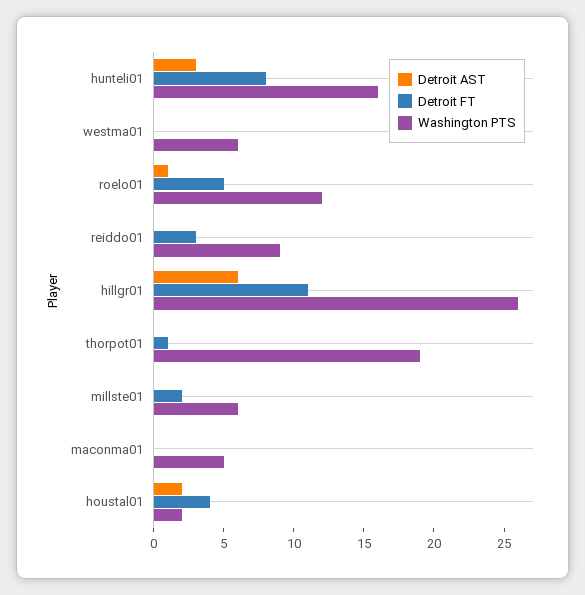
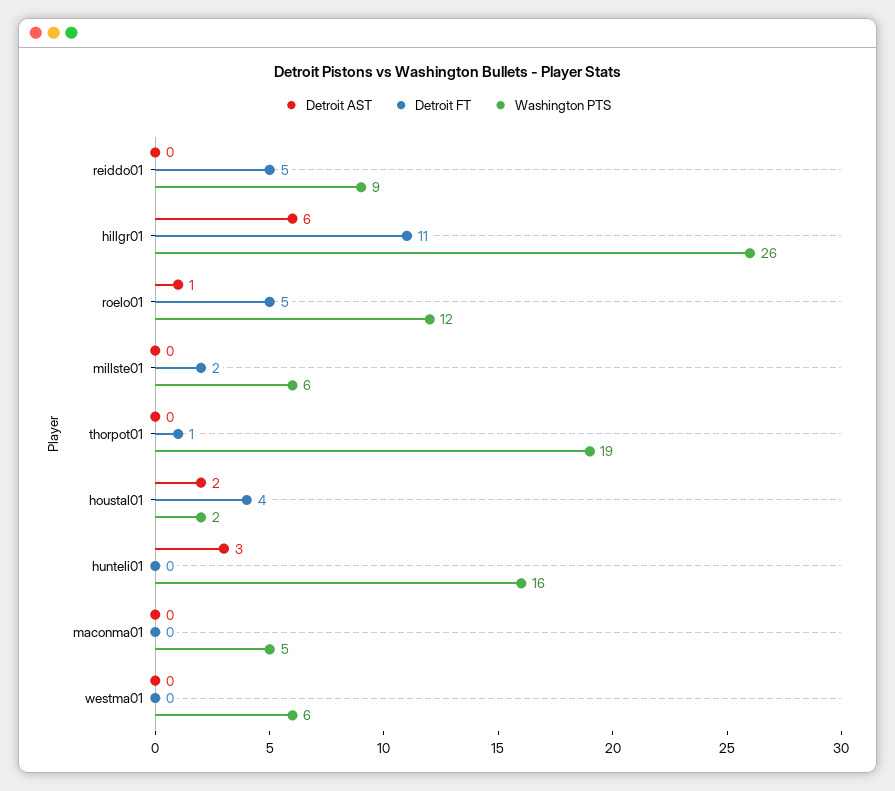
Detroit FT, hunteli01: 8 -> 0
Detroit FT, reiddo01: 3 -> 5

